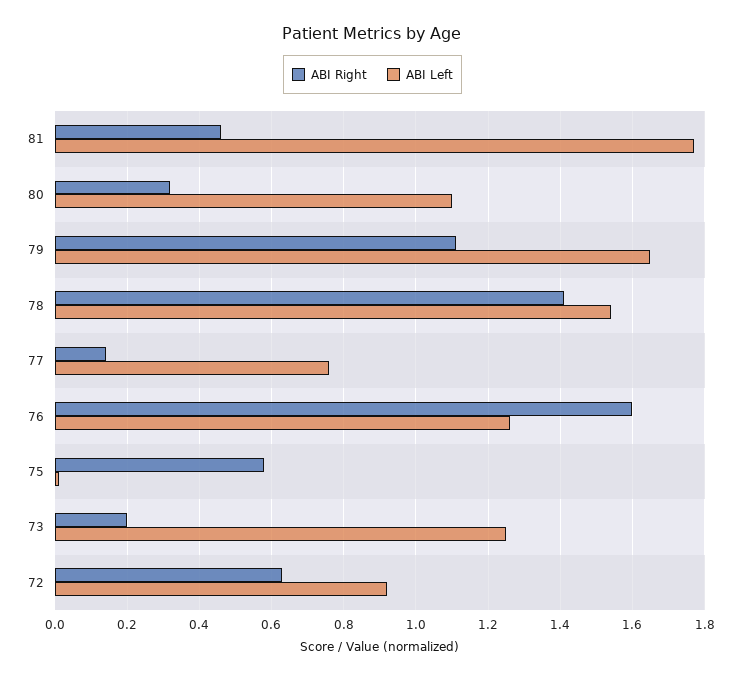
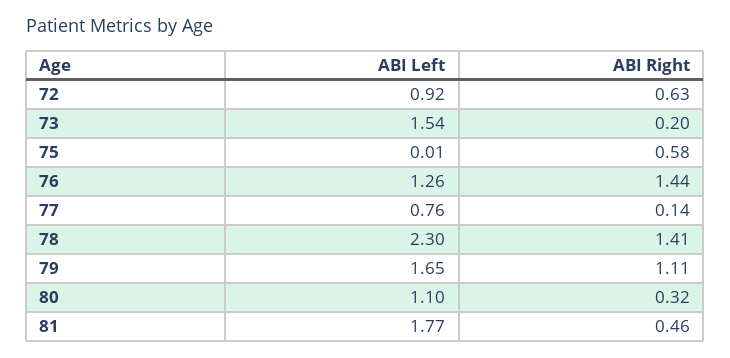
ABI Left, 78: 1.55 -> 2.3
ABI Right, 76: 1.6 -> 1.44
ABI Left, 73: 1.25 -> 1.54

